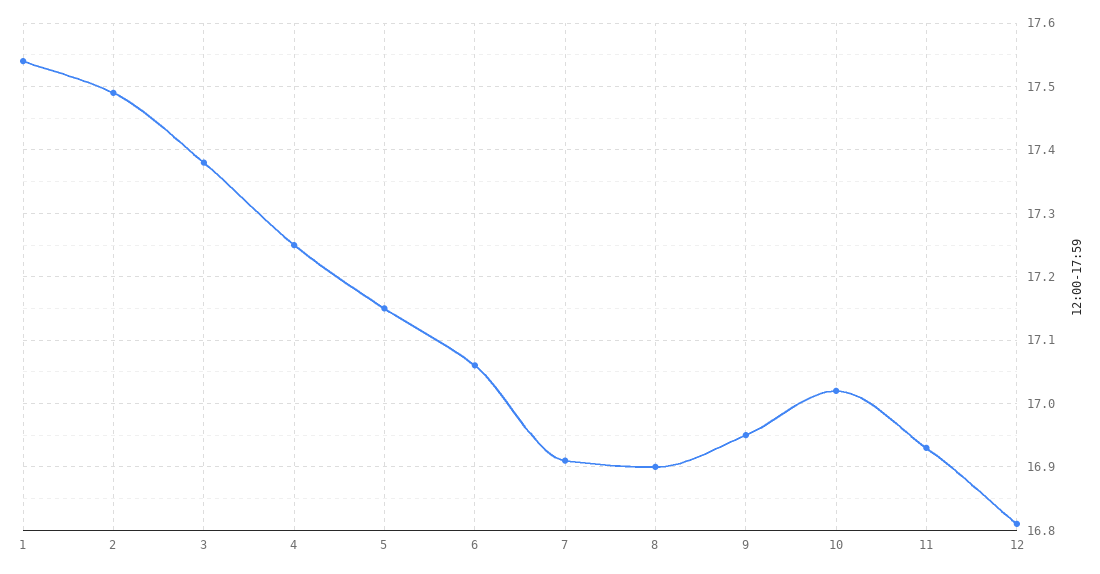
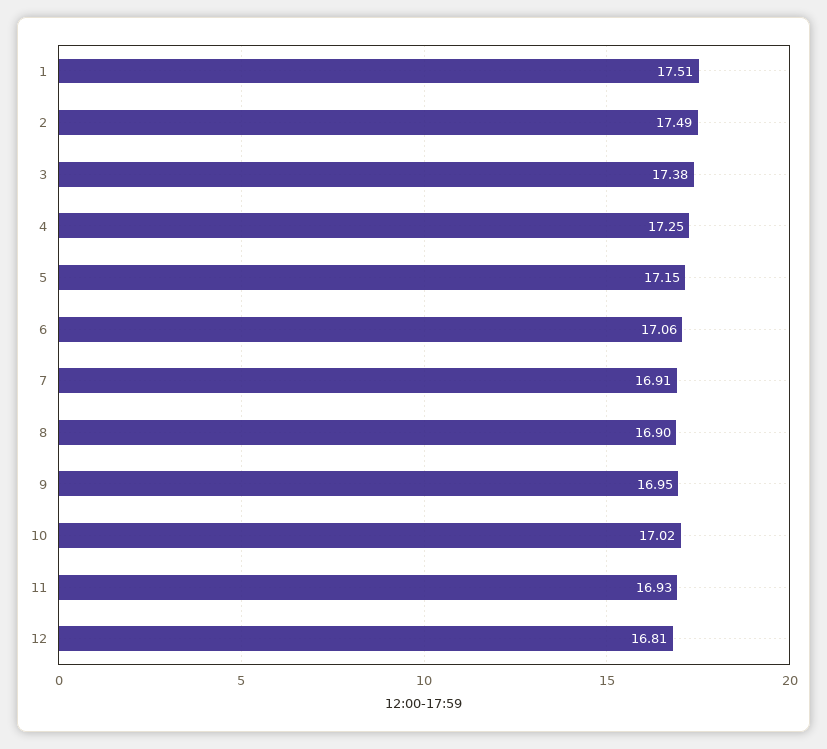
1: 17.54 -> 17.51

